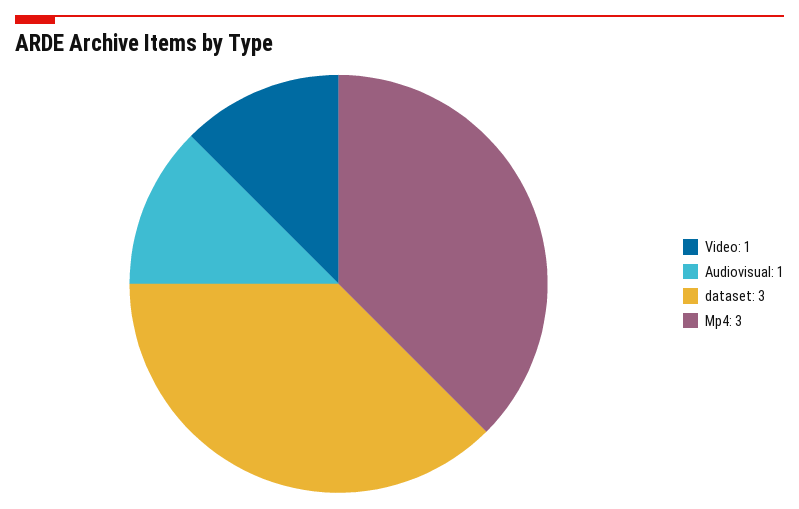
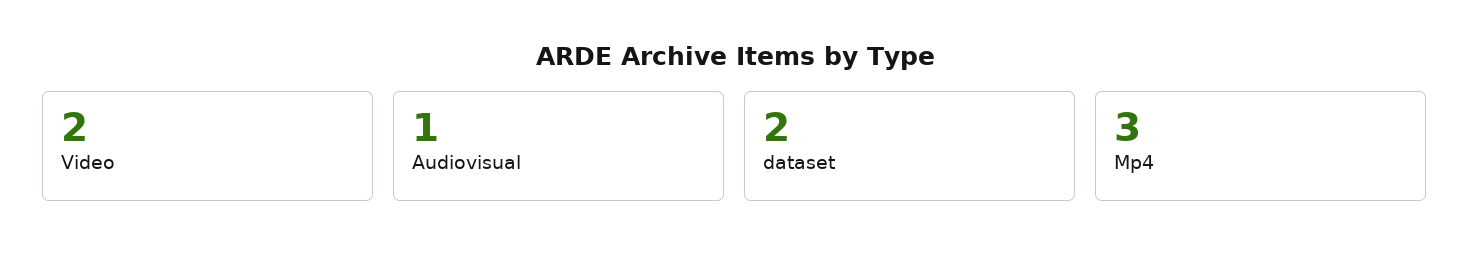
Video: 1 -> 2
dataset: 3 -> 2

